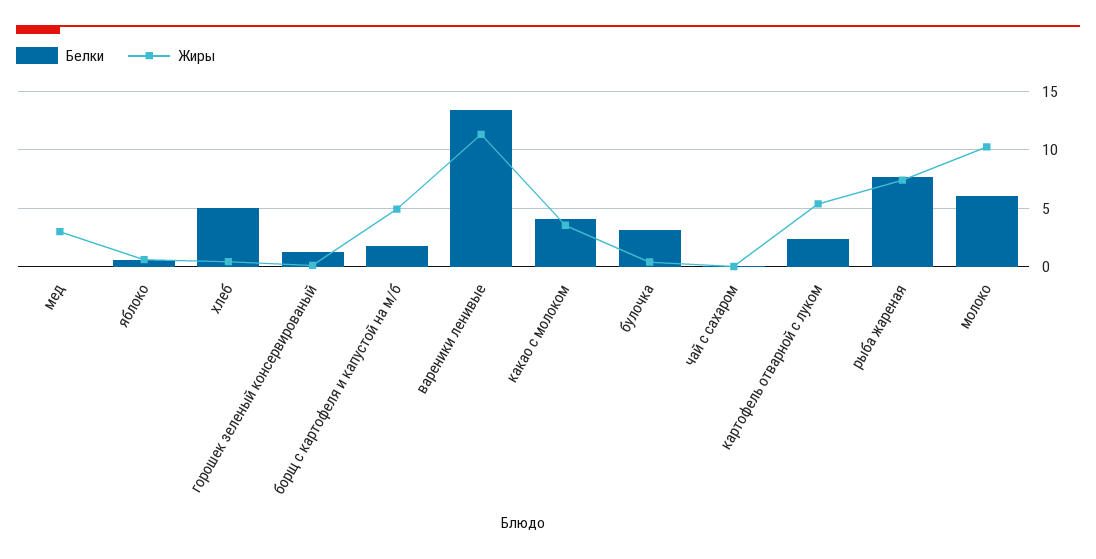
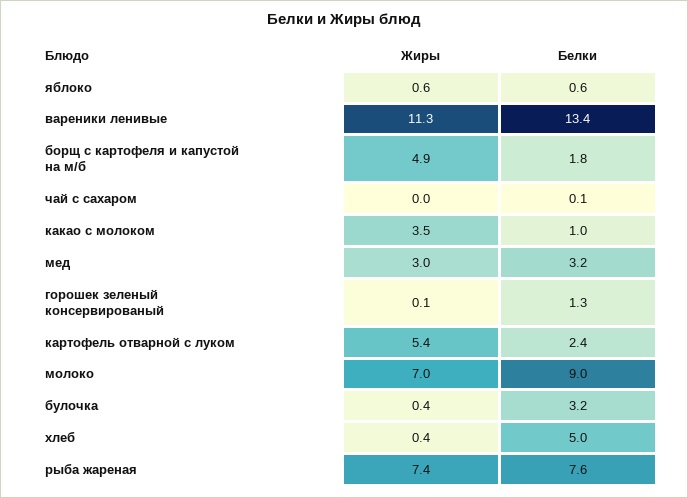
Белки, мед: 0 -> 3.2
Белки, какао с молоком: 4 -> 1
Белки, молоко: 6 -> 9
Жиры, молоко: 10 -> 7

